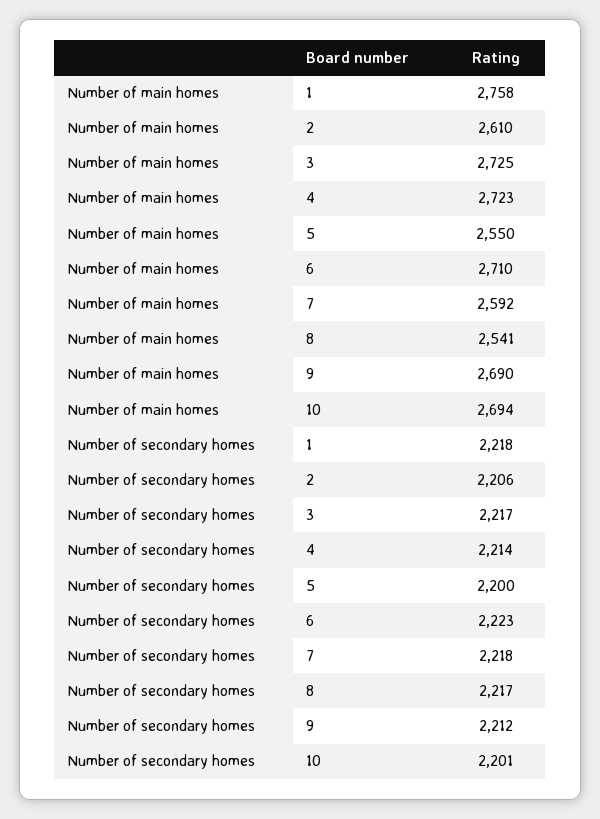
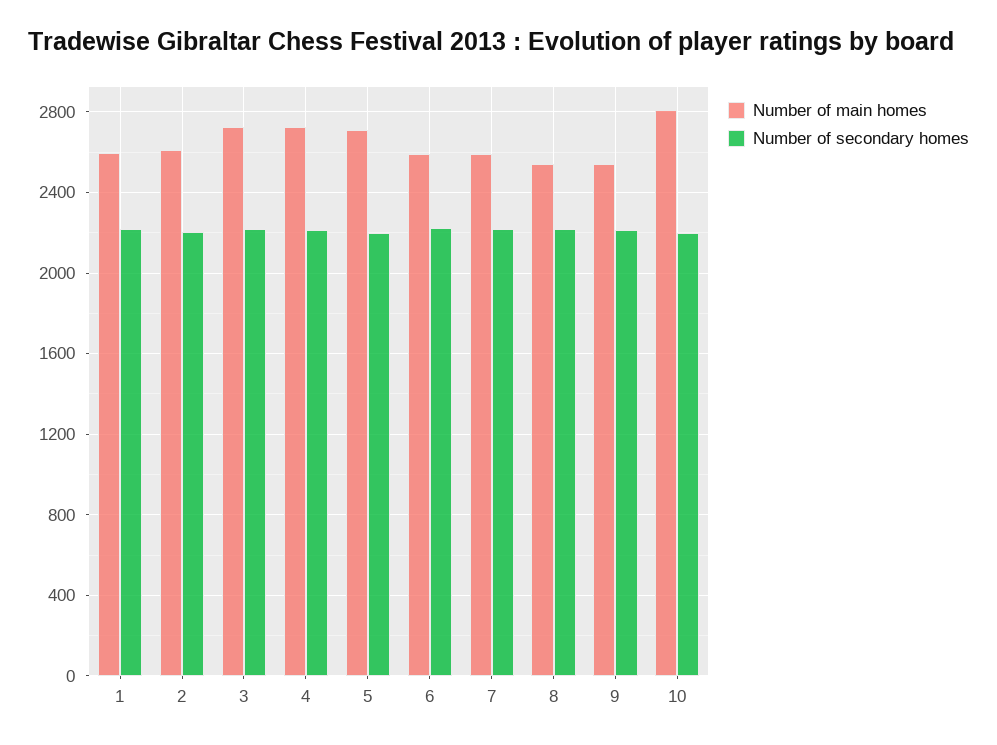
Number of main homes, 1: 2758 -> 2600
Number of main homes, 5: 2550 -> 2700
Number of main homes, 6: 2710 -> 2600
Number of main homes, 9: 2690 -> 2550
Number of main homes, 10: 2694 -> 2800

